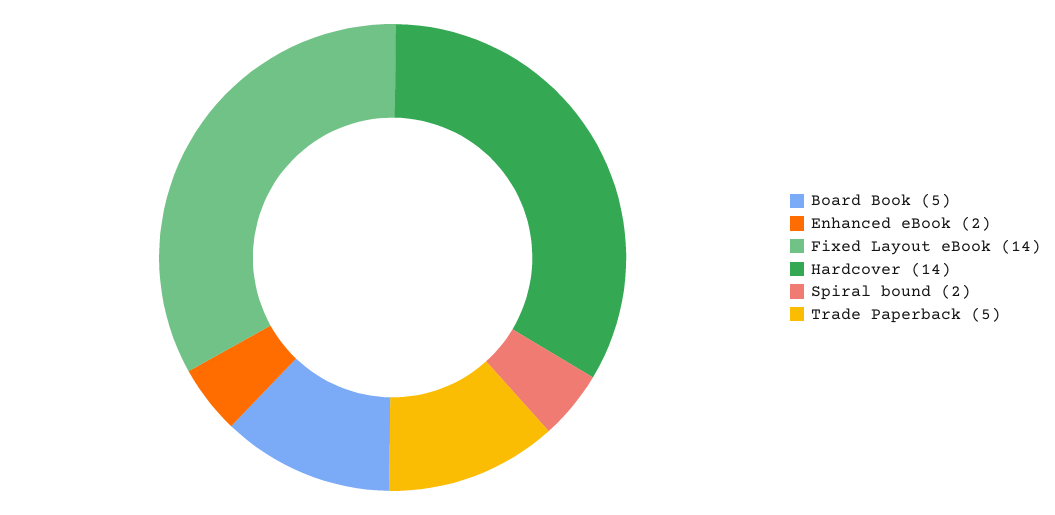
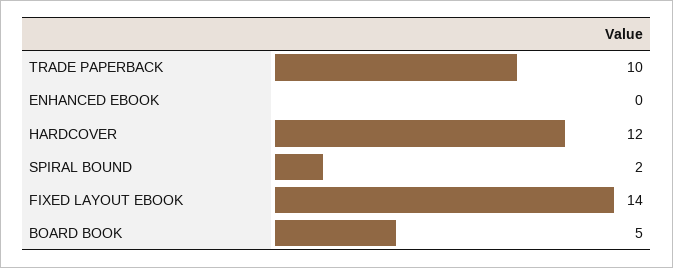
Enhanced eBook: 2 -> 0
Hardcover: 14 -> 12
Trade Paperback: 5 -> 10

